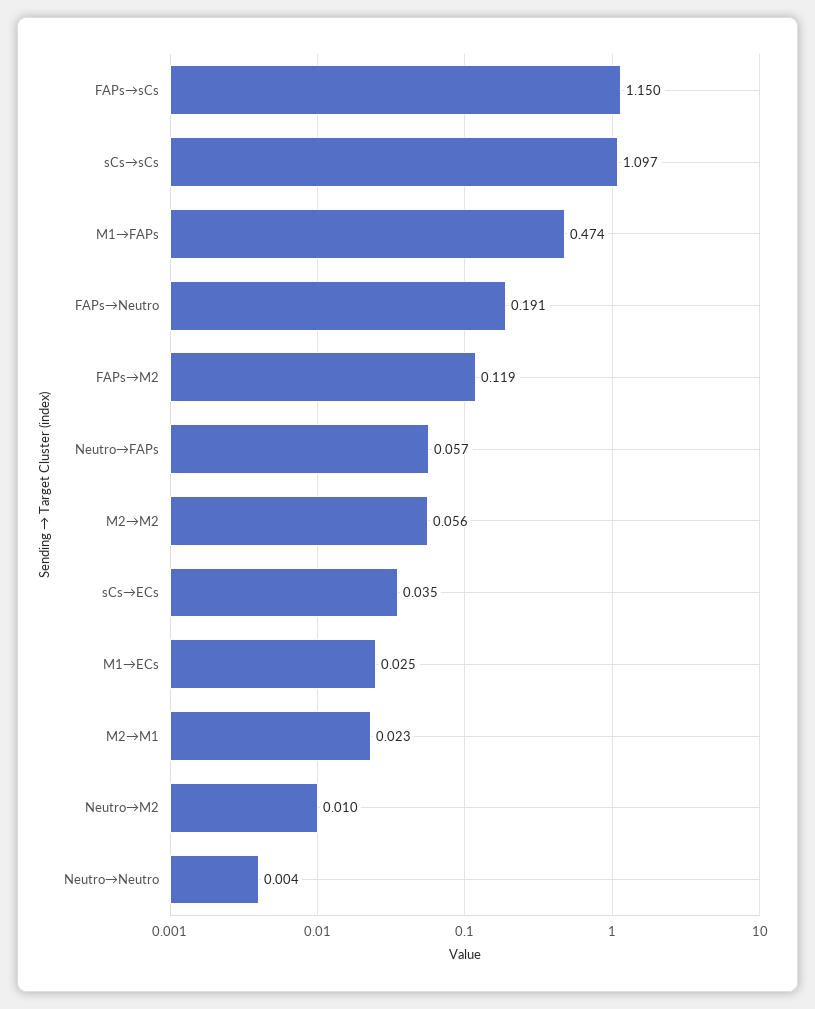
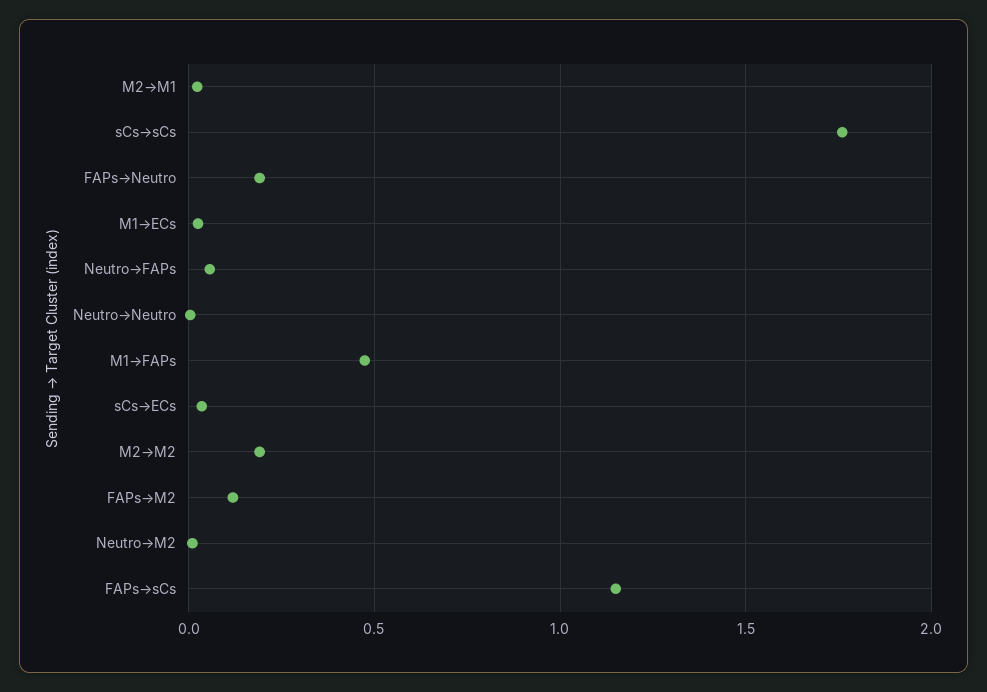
sCs→sCs: 1.097 -> 1.75
M2→M2: 0.056 -> 0.2

